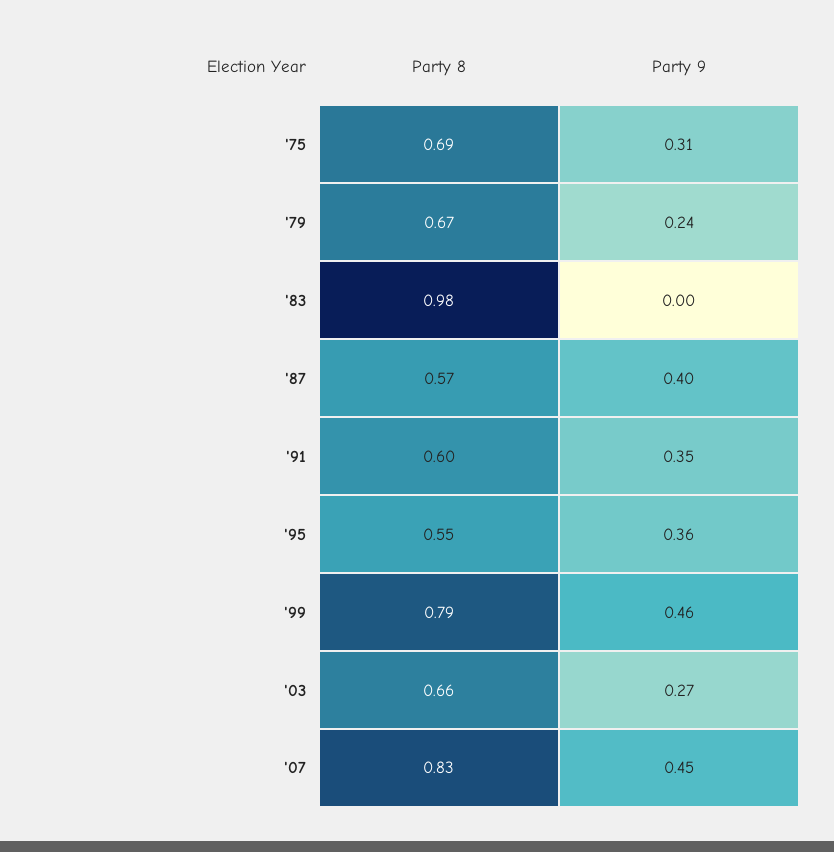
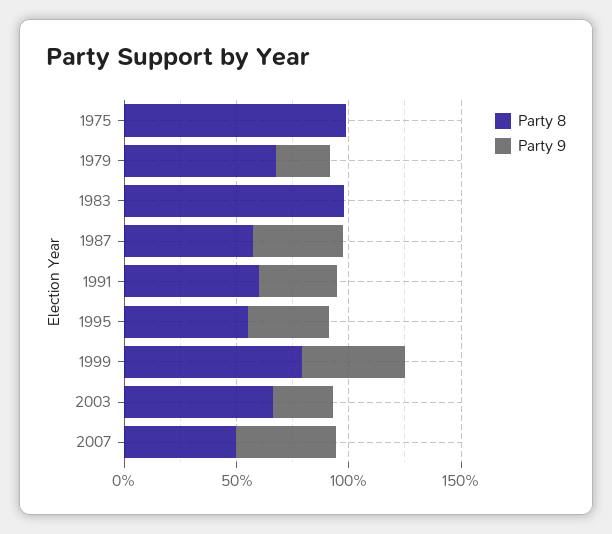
Party 8, '75: 0.69 -> 1
Party 9, '75: 0.31 -> 0
Party 8, '07: 0.83 -> 0.5

